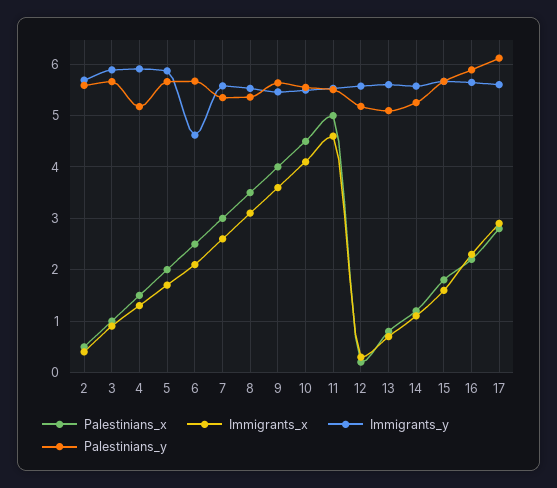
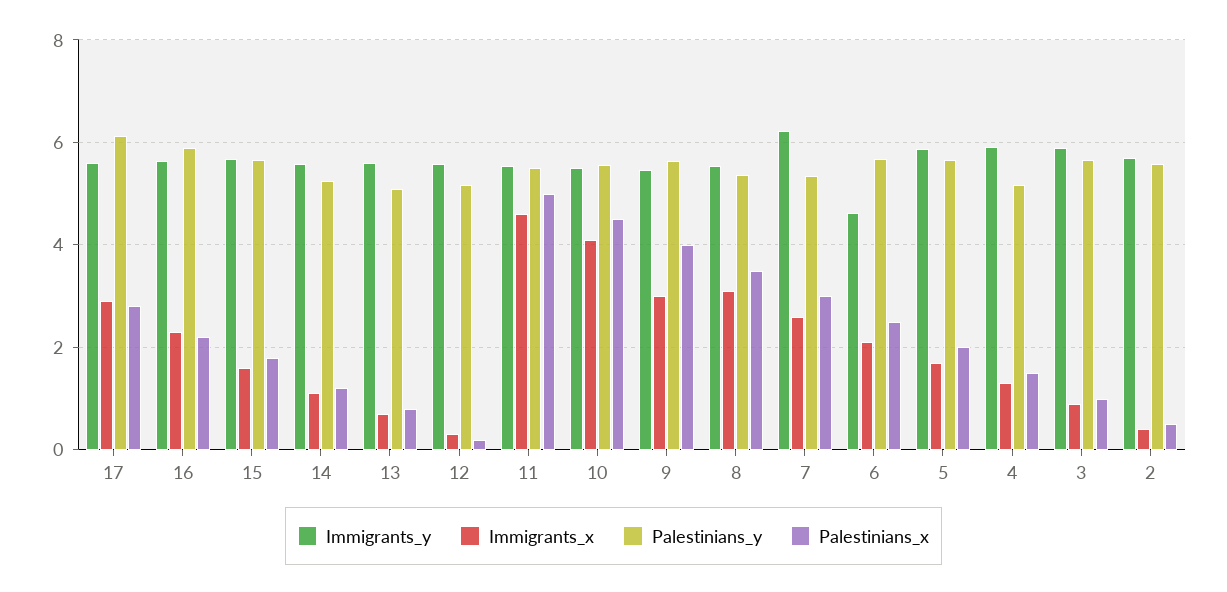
Immigrants_y, 7: 5.6 -> 6.2
Immigrants_x, 9: 3.6 -> 3

